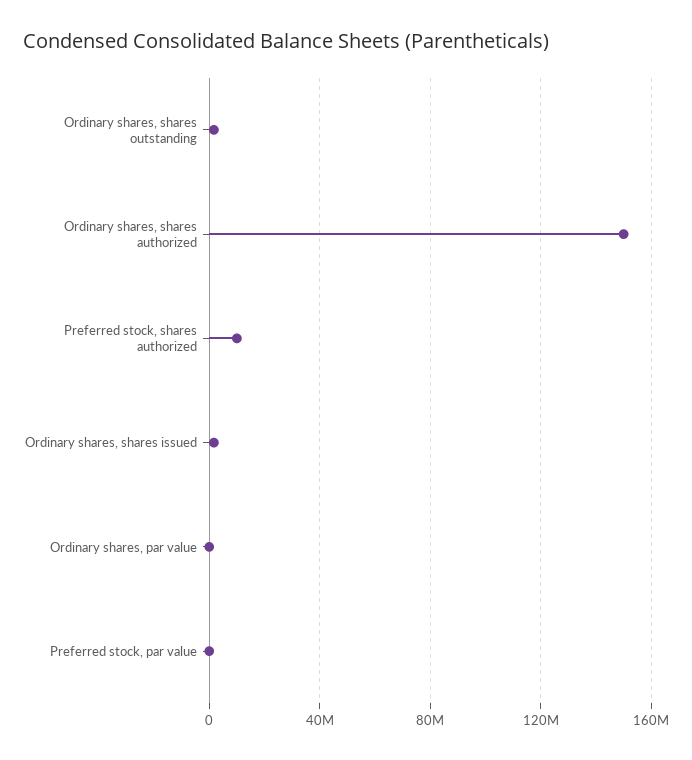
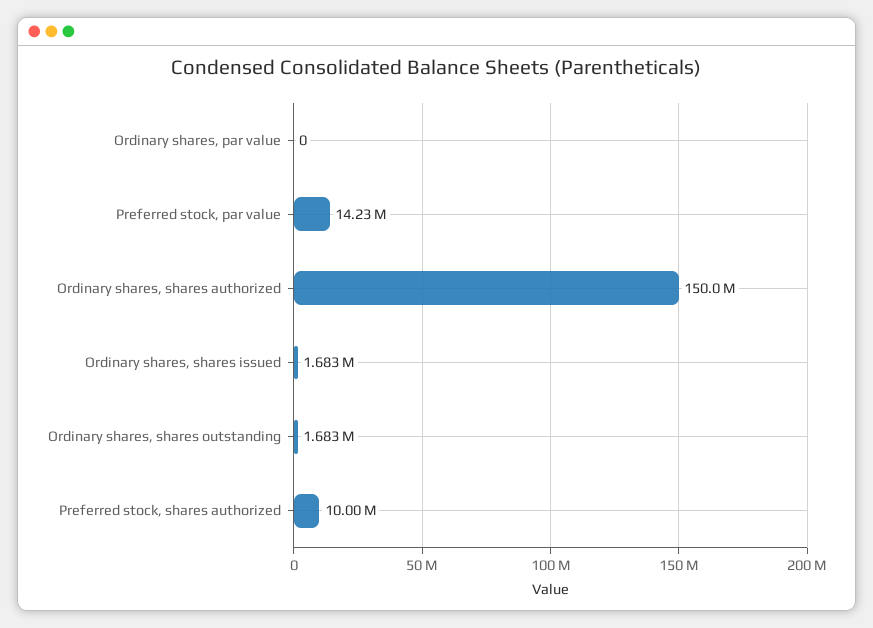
Preferred stock, par value: 0 -> 14230000

